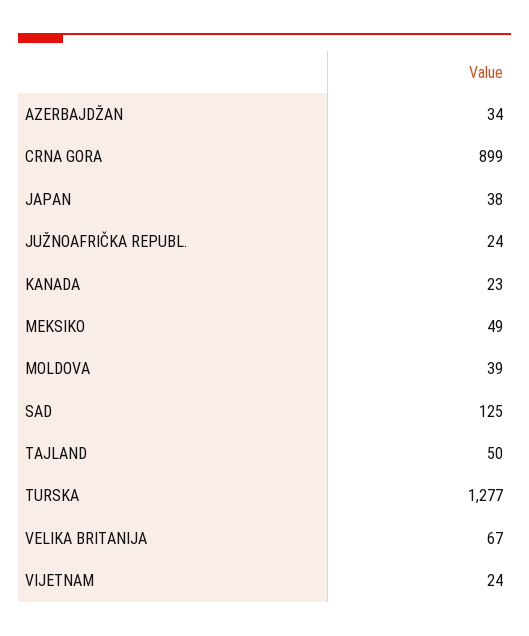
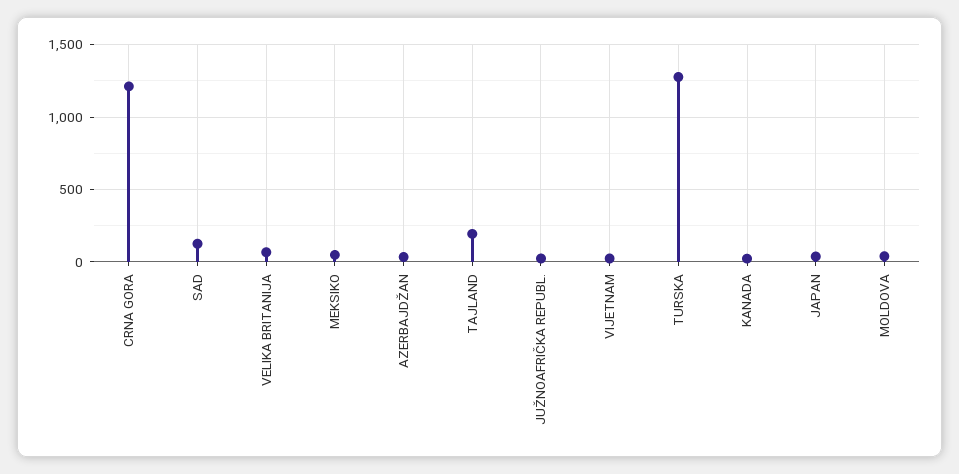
CRNA GORA: 899 -> 1200
TAJLAND: 50 -> 200

